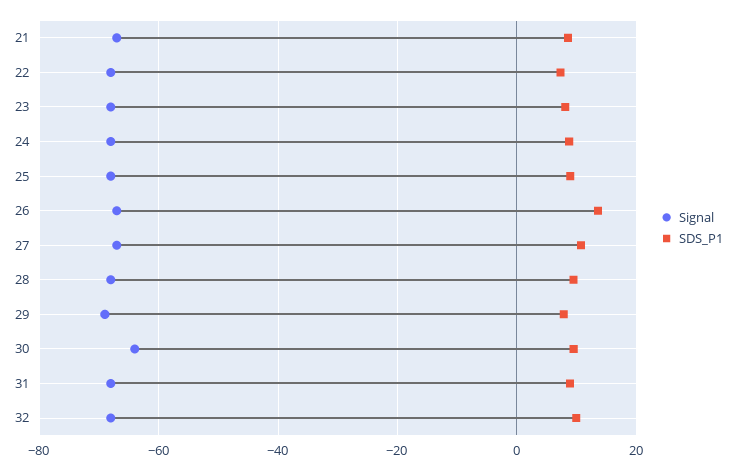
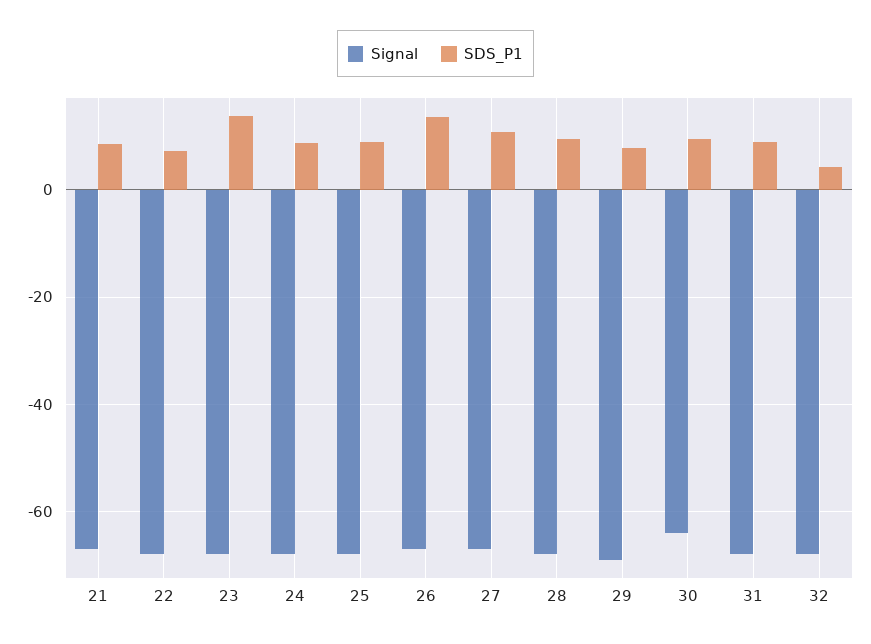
SDS_P1, 23: 8 -> 14
SDS_P1, 32: 10 -> 4

